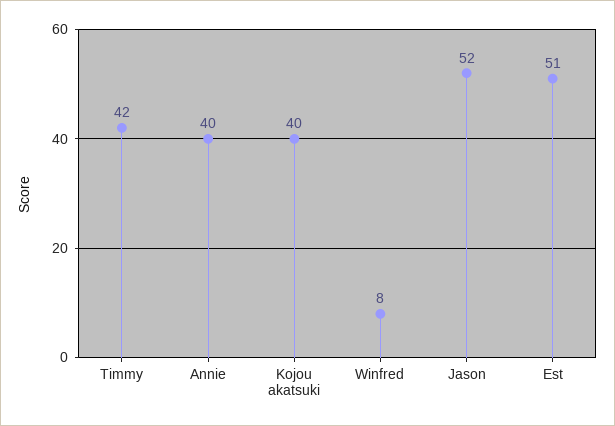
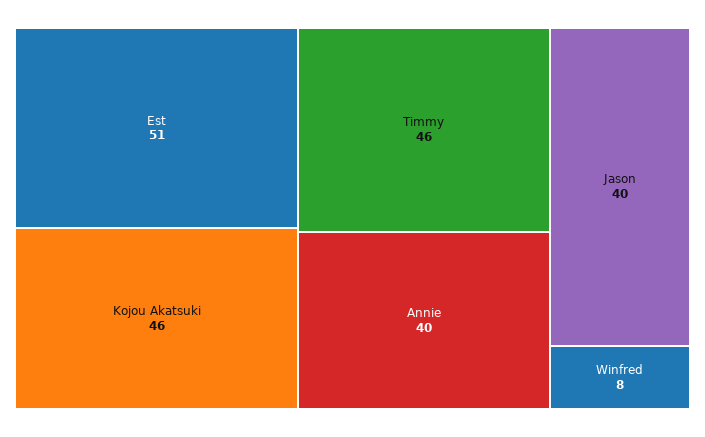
Timmy: 42 -> 46
Kojou akatsuki: 40 -> 46
Jason: 52 -> 40

